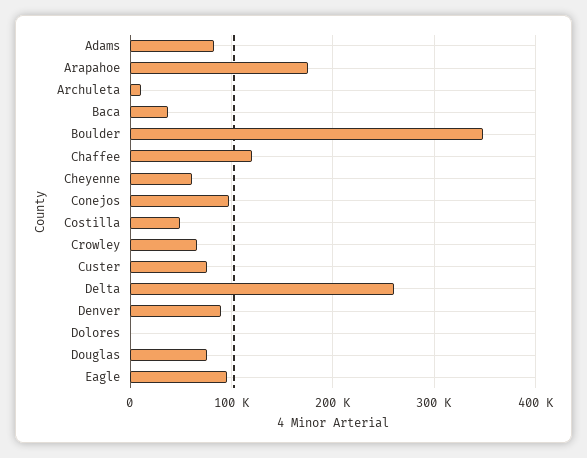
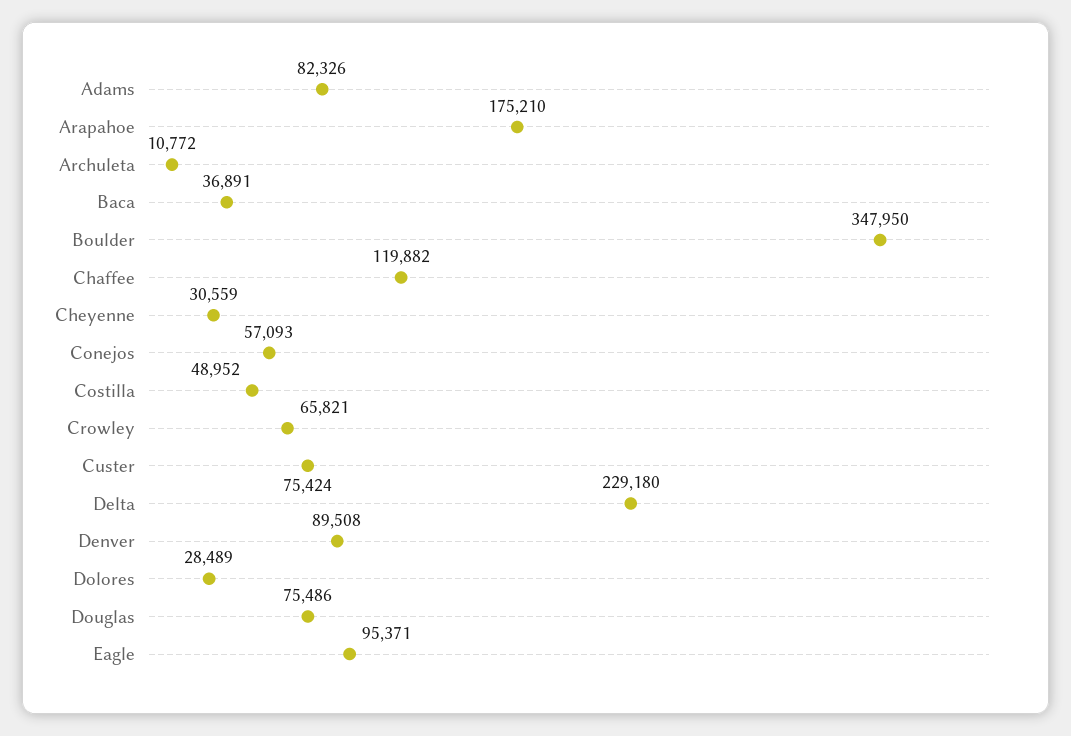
Cheyenne: 60000 -> 30559
Conejos: 100000 -> 57093
Delta: 260000 -> 229180
Dolores: 0 -> 28489

